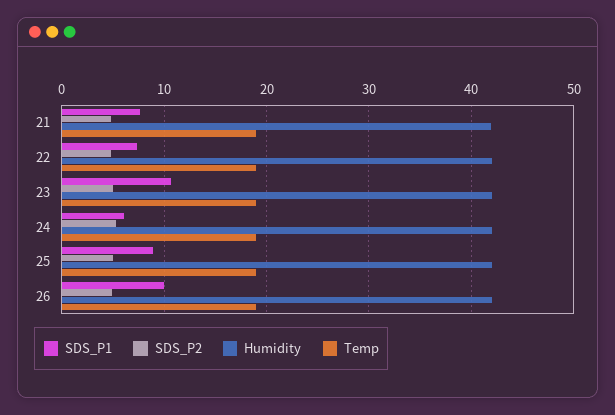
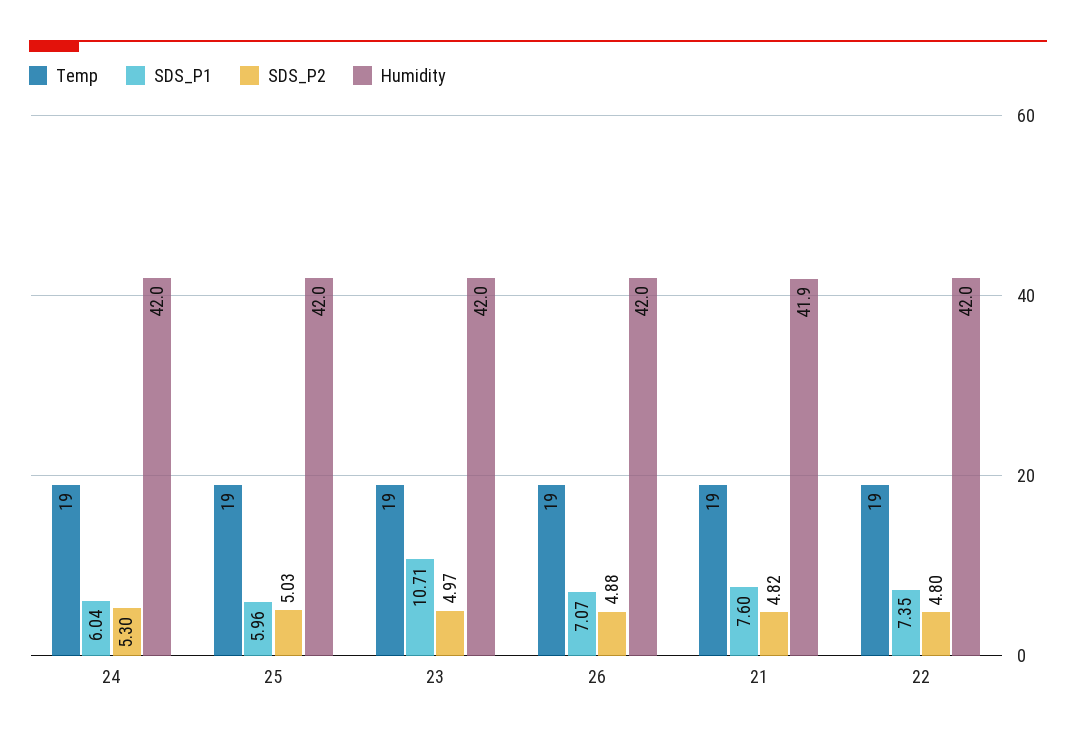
SDS_P1, 25: 9 -> 5.96
SDS_P1, 26: 10 -> 7.07

